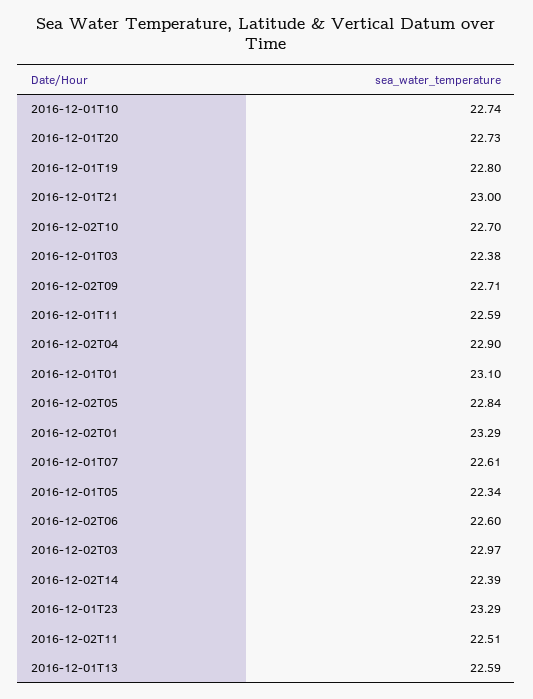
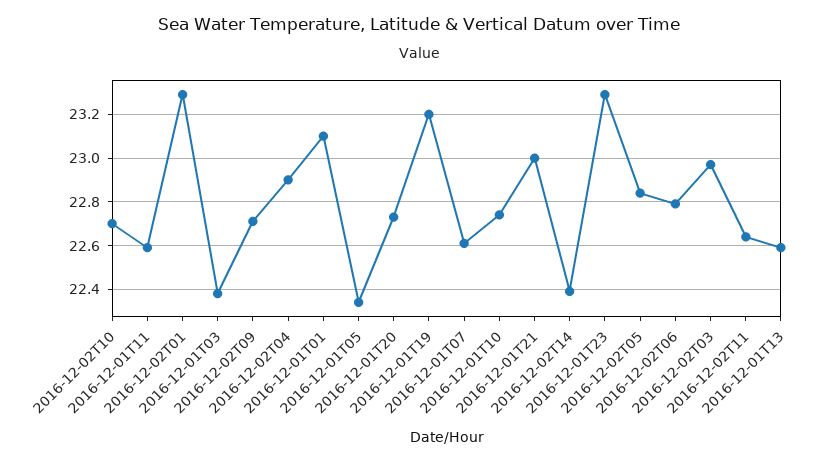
2016-12-01T19: 22.8 -> 23.2
2016-12-02T06: 22.6 -> 22.8
2016-12-02T11: 22.51 -> 22.65

